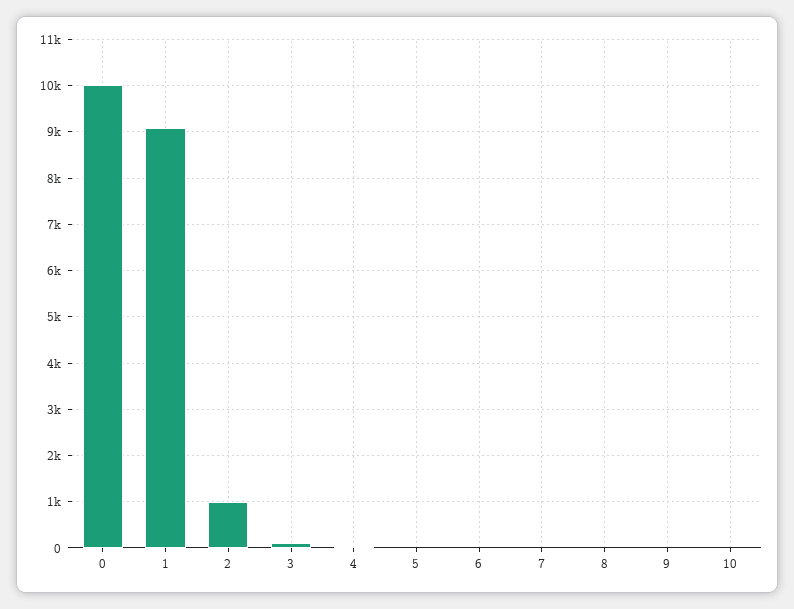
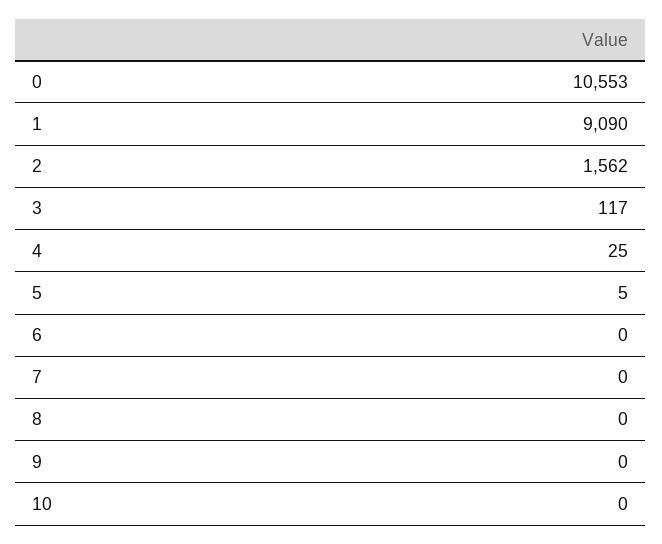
0: 10000 -> 10553
2: 1000 -> 1562

